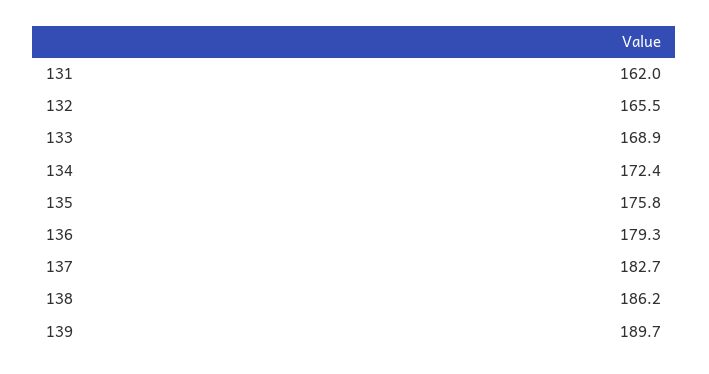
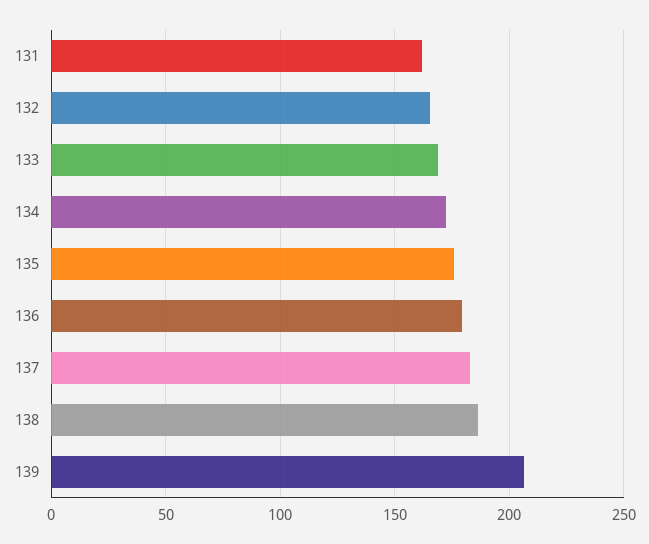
139: 189.7 -> 205

